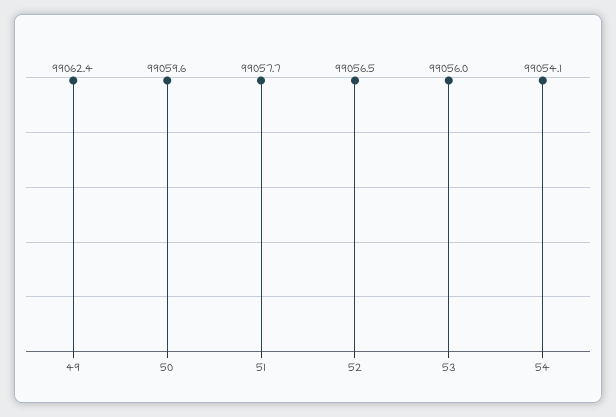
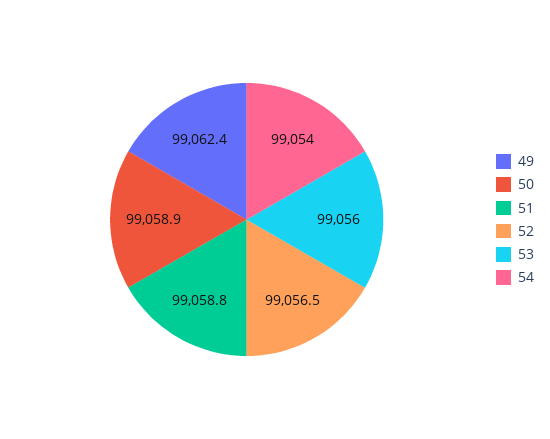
50: 99059.6 -> 99058.9
51: 99057.7 -> 99058.8
54: 99054.1 -> 99054

